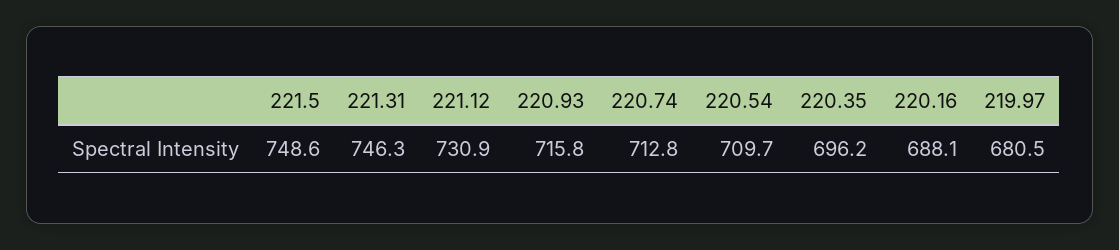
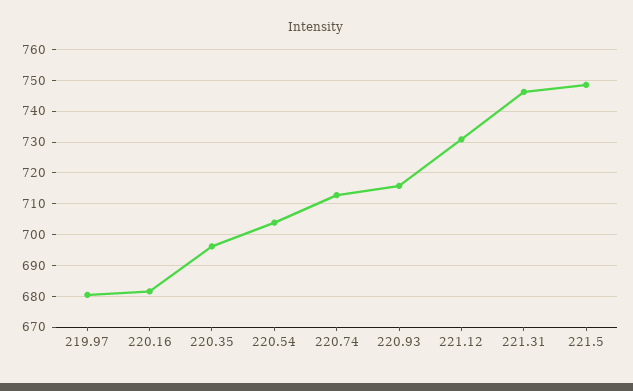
220.54: 709.7 -> 704
220.16: 688.1 -> 682

